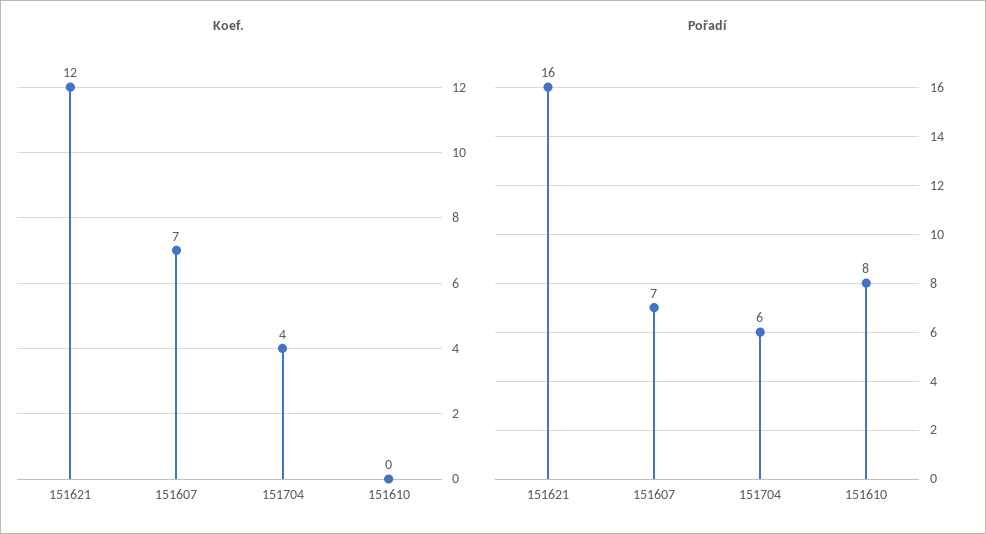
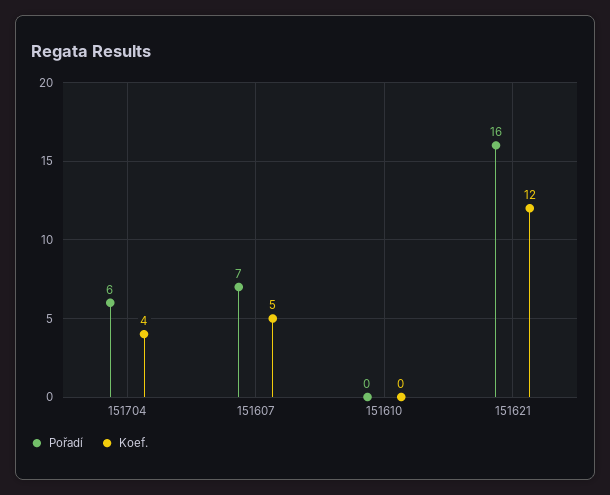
Koef., 151607: 7 -> 5
Pořadí, 151610: 8 -> 0

